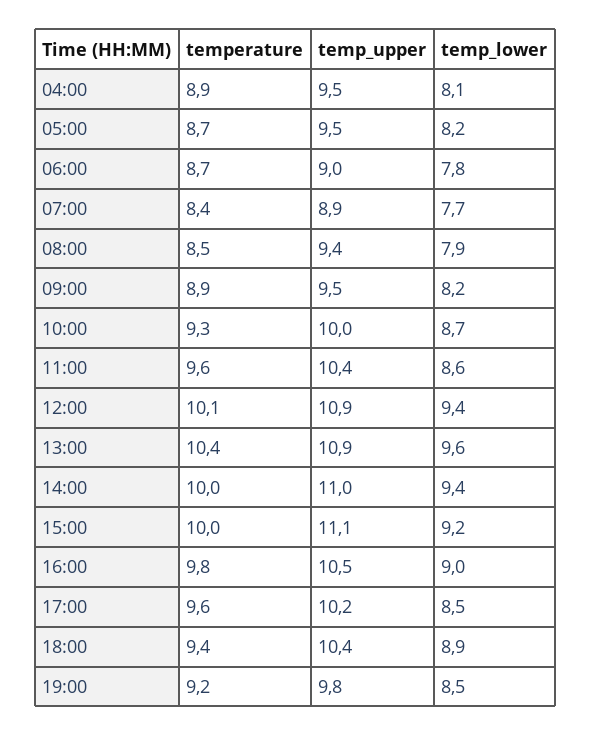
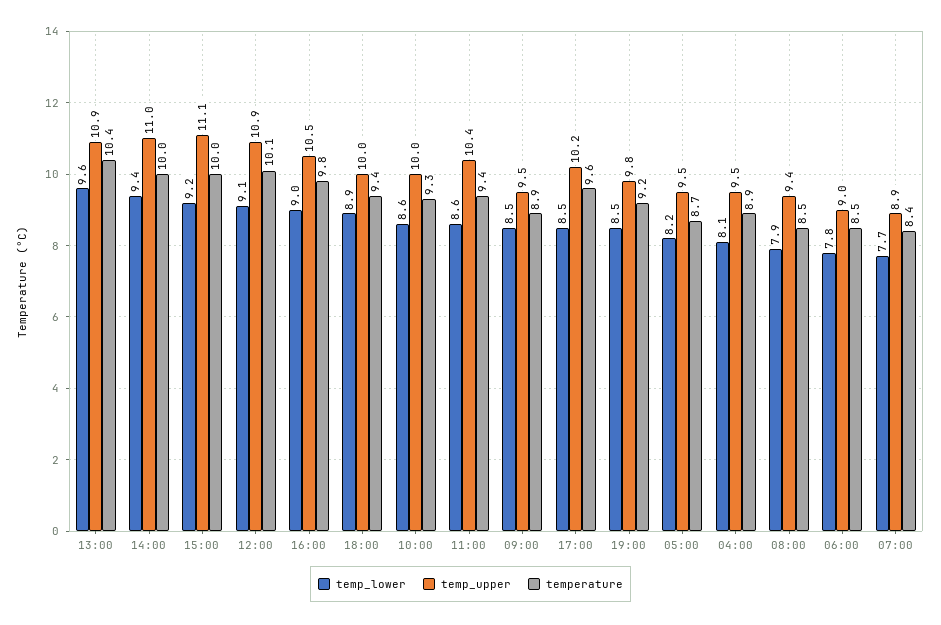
temperature, 06:00: 8.7 -> 8.5
temp_lower, 09:00: 8.2 -> 8.5
temp_lower, 10:00: 8.7 -> 8.6
temperature, 11:00: 9.6 -> 9.4
temp_lower, 12:00: 9.4 -> 9.1
temp_upper, 18:00: 10.4 -> 10

